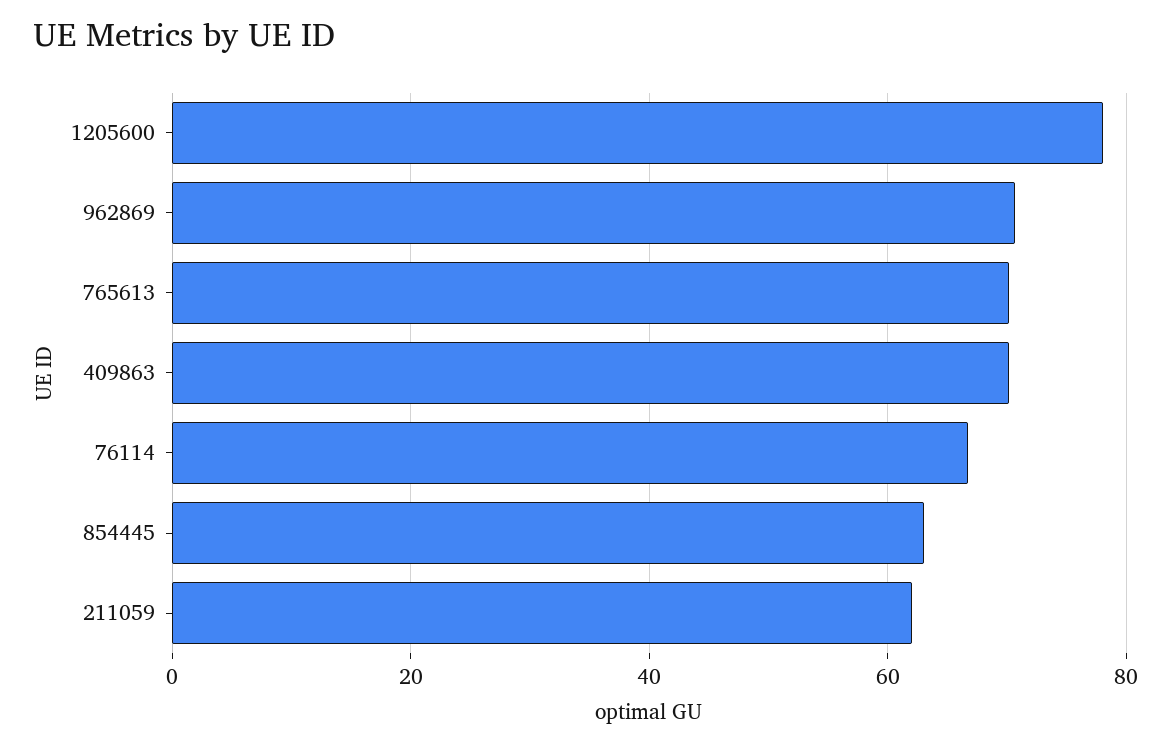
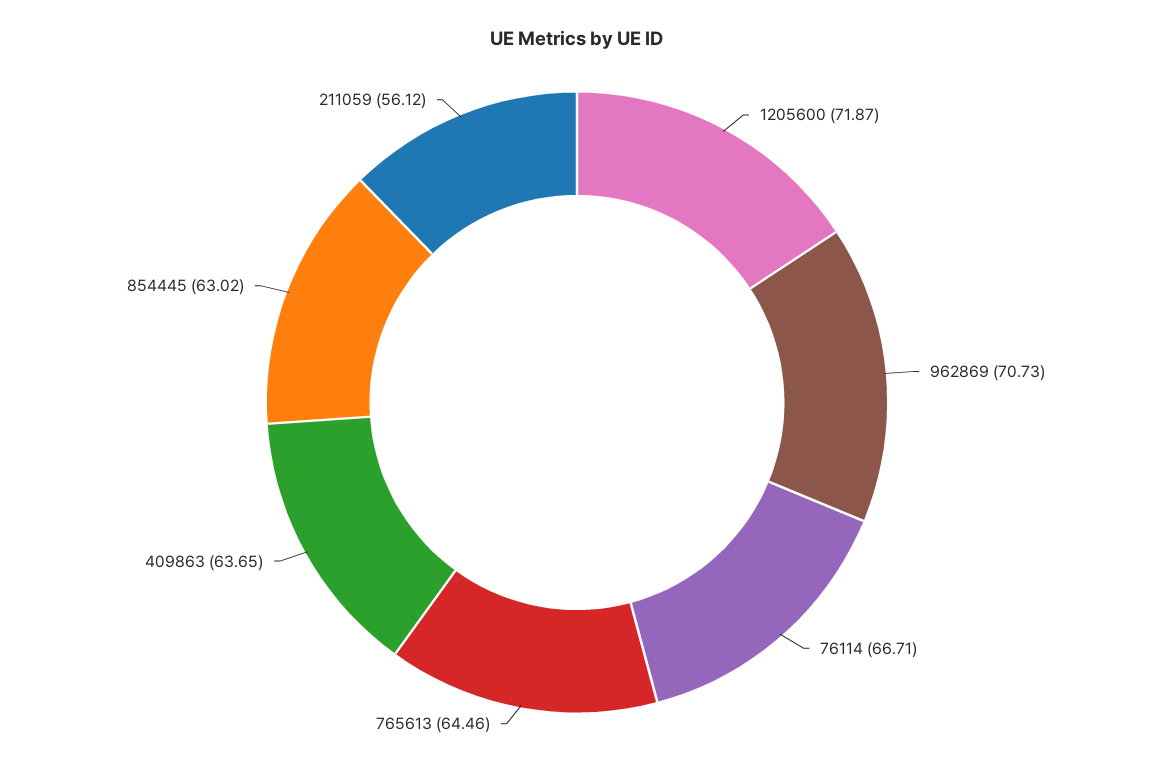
1205600: 78 -> 71.87
765613: 70 -> 64.46
409863: 70 -> 63.65
211059: 62 -> 56.12

